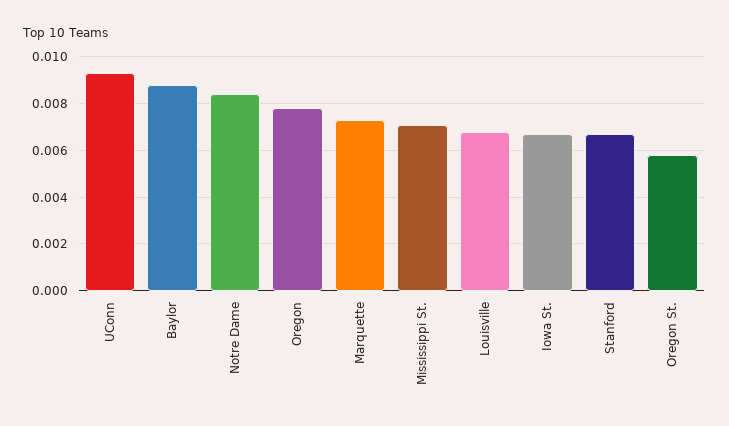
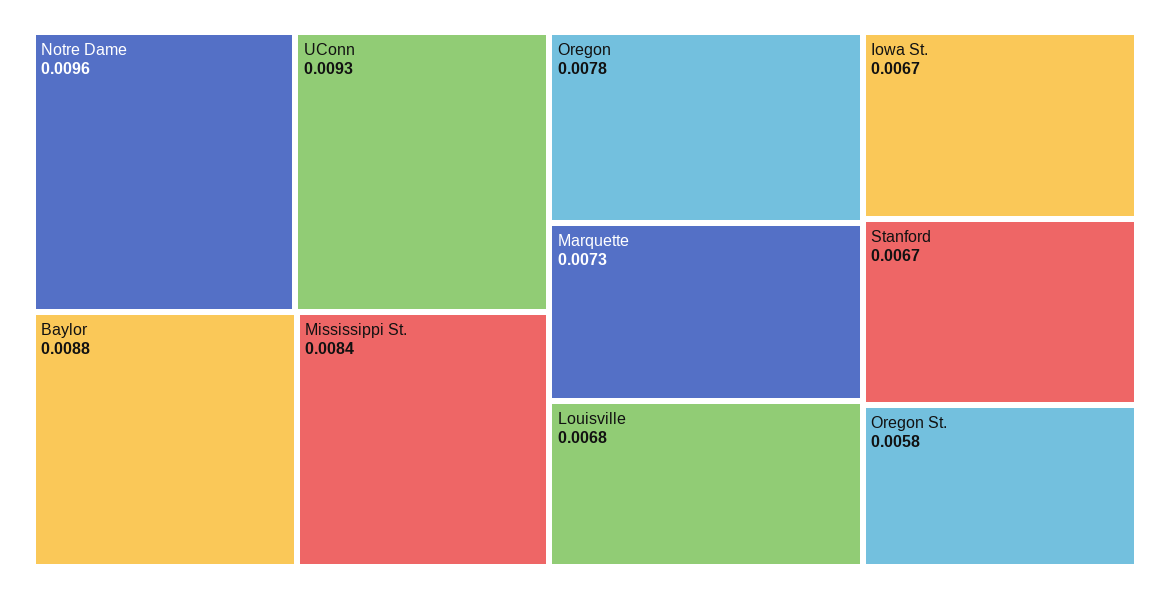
Notre Dame: 0.0085 -> 0.0096
Mississippi St.: 0.007 -> 0.0084

